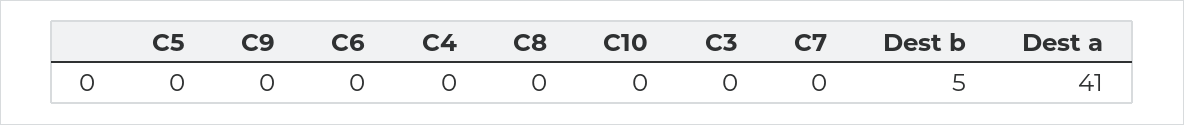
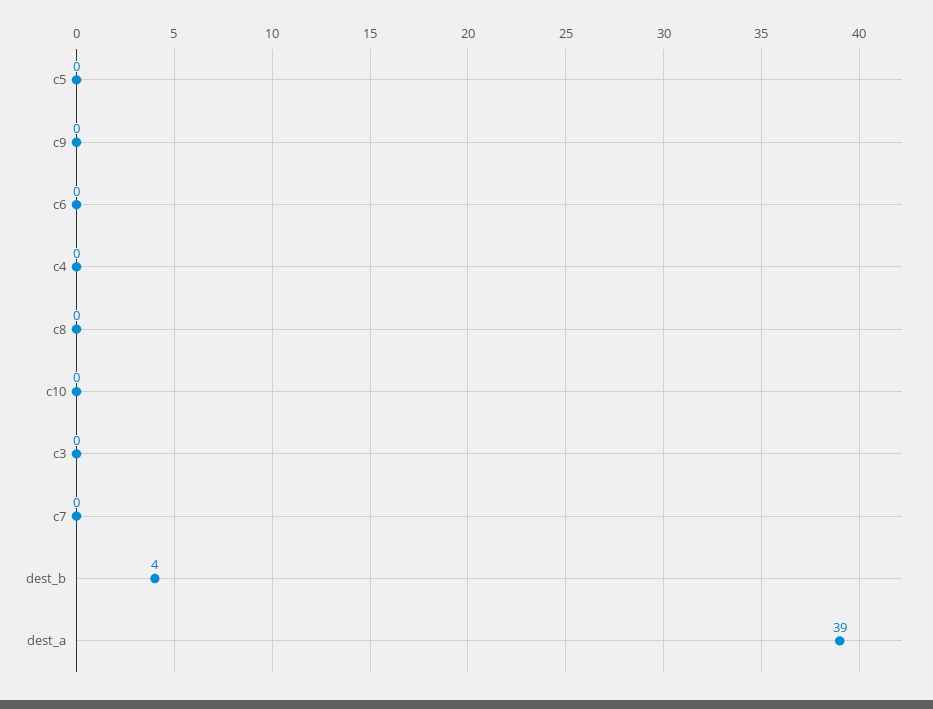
Dest b: 5 -> 4
Dest a: 41 -> 39

